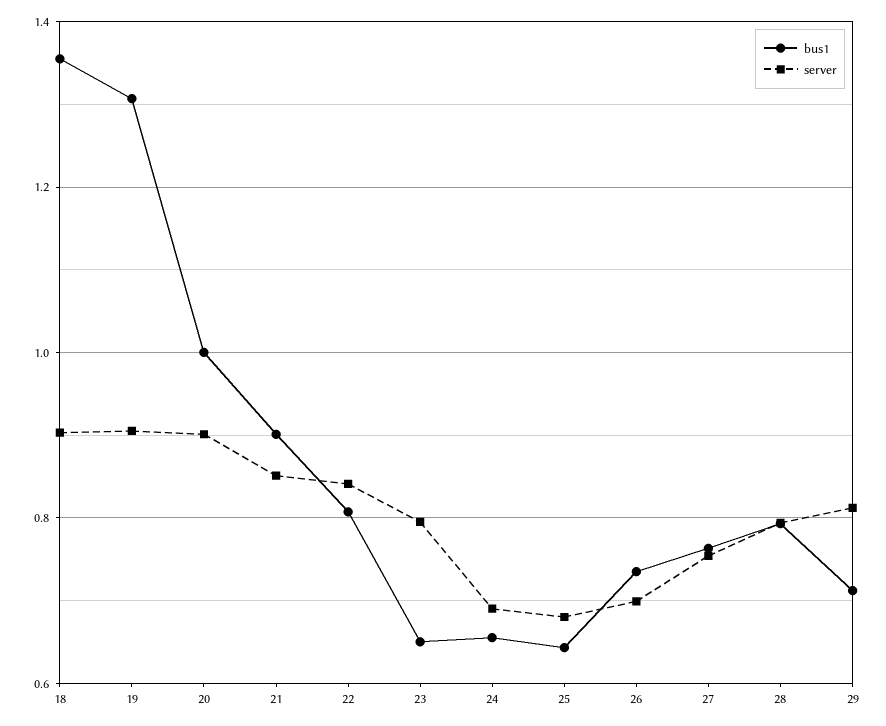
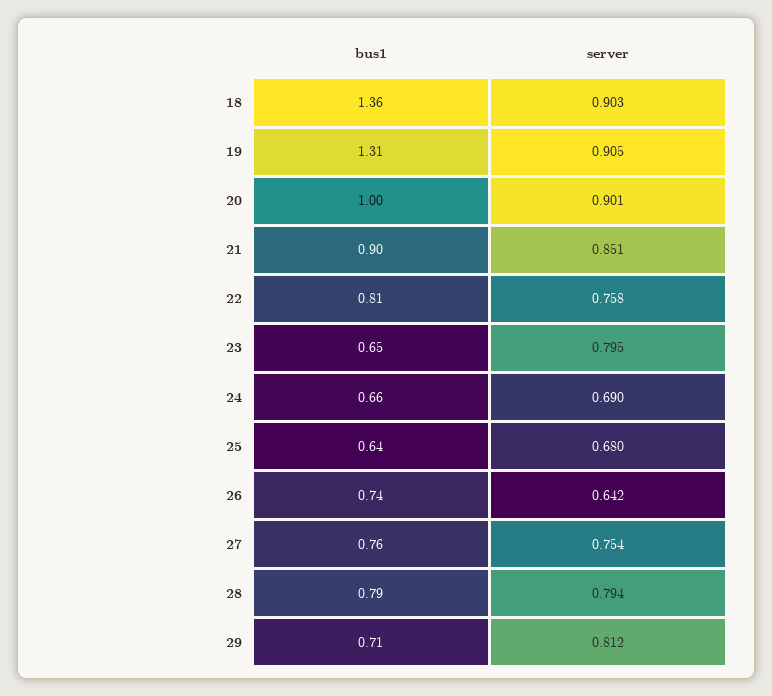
server, 22: 0.84 -> 0.758
server, 26: 0.7 -> 0.642

